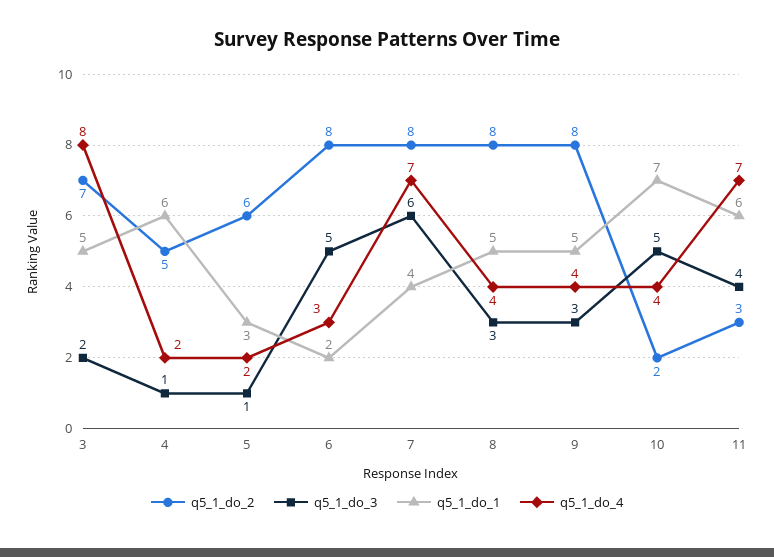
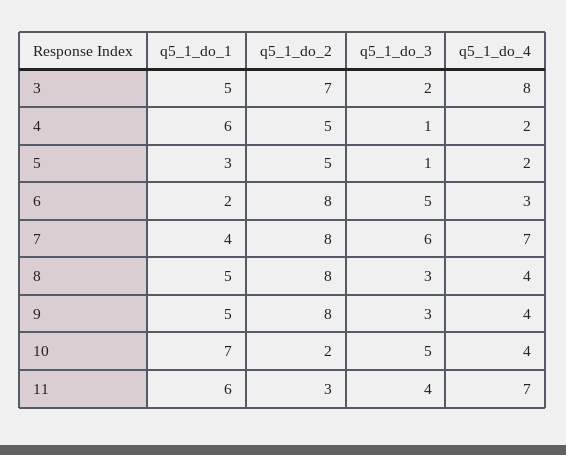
q5_1_do_2, 5: 6 -> 5

